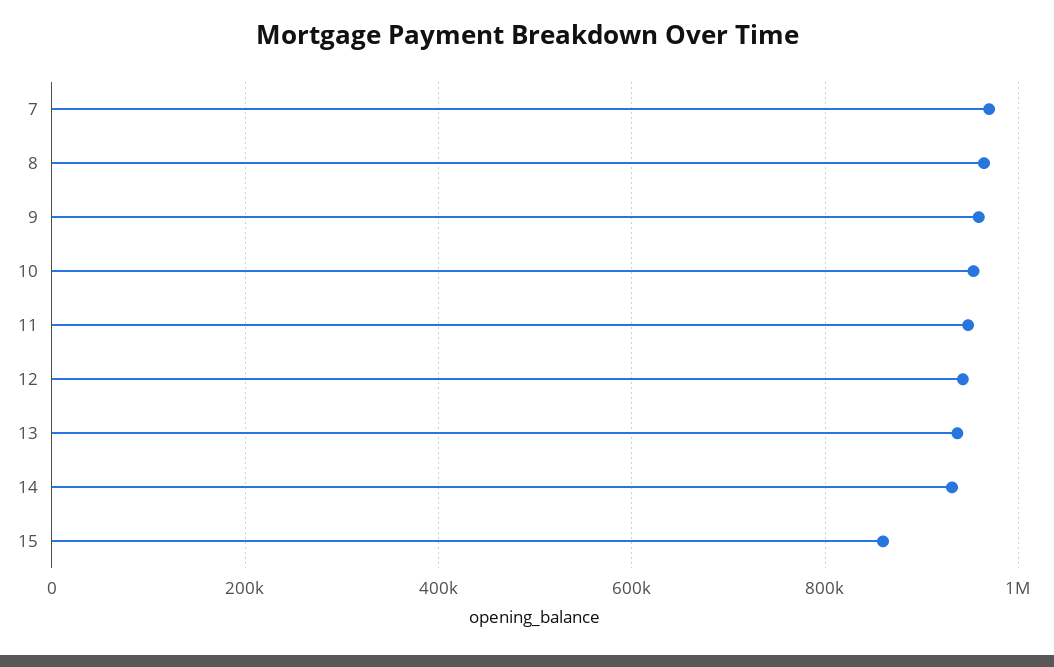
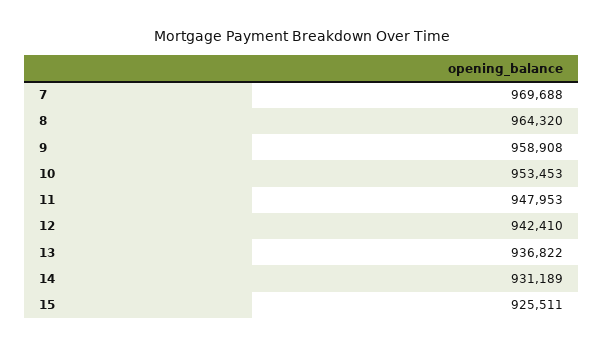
15: 860000 -> 925511

